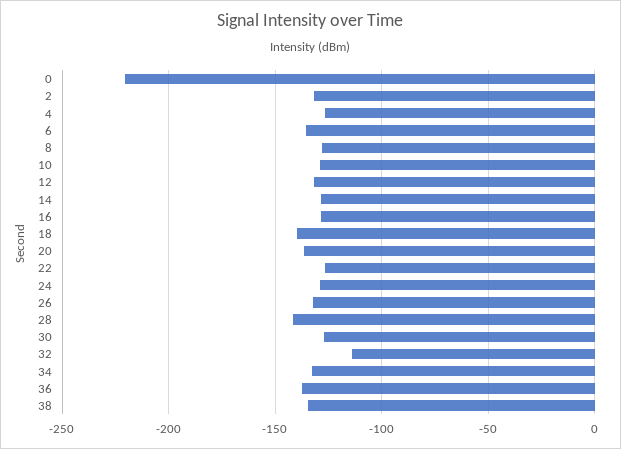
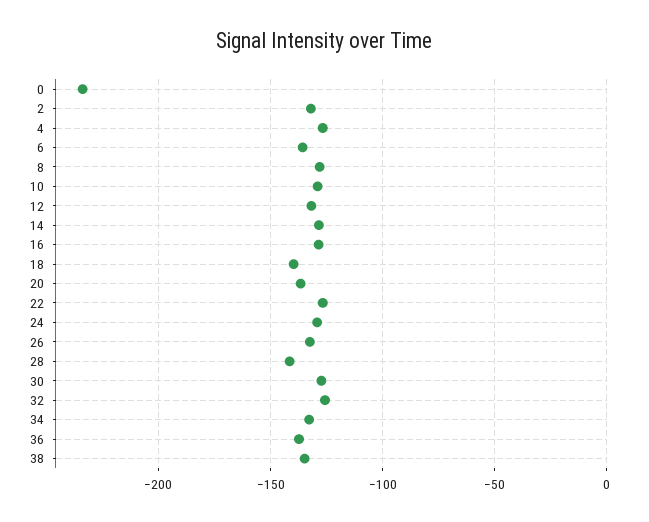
0: -220 -> -235
32: -115 -> -125

